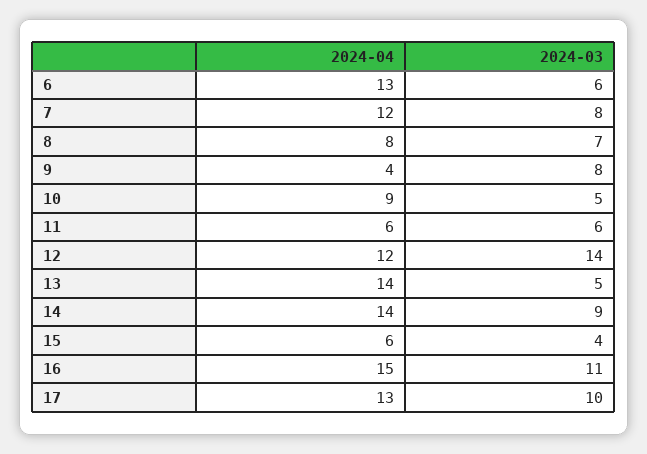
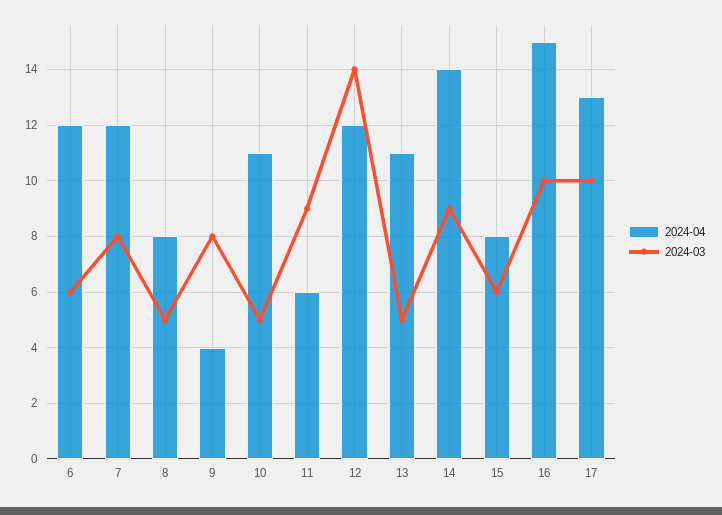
2024-04, 6: 13 -> 12
2024-03, 8: 7 -> 5
2024-04, 10: 9 -> 11
2024-03, 11: 6 -> 9
2024-04, 13: 14 -> 11
2024-04, 15: 6 -> 8
2024-03, 15: 4 -> 6
2024-03, 16: 11 -> 10

